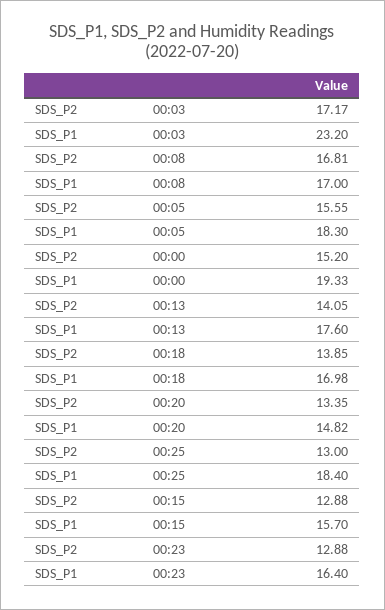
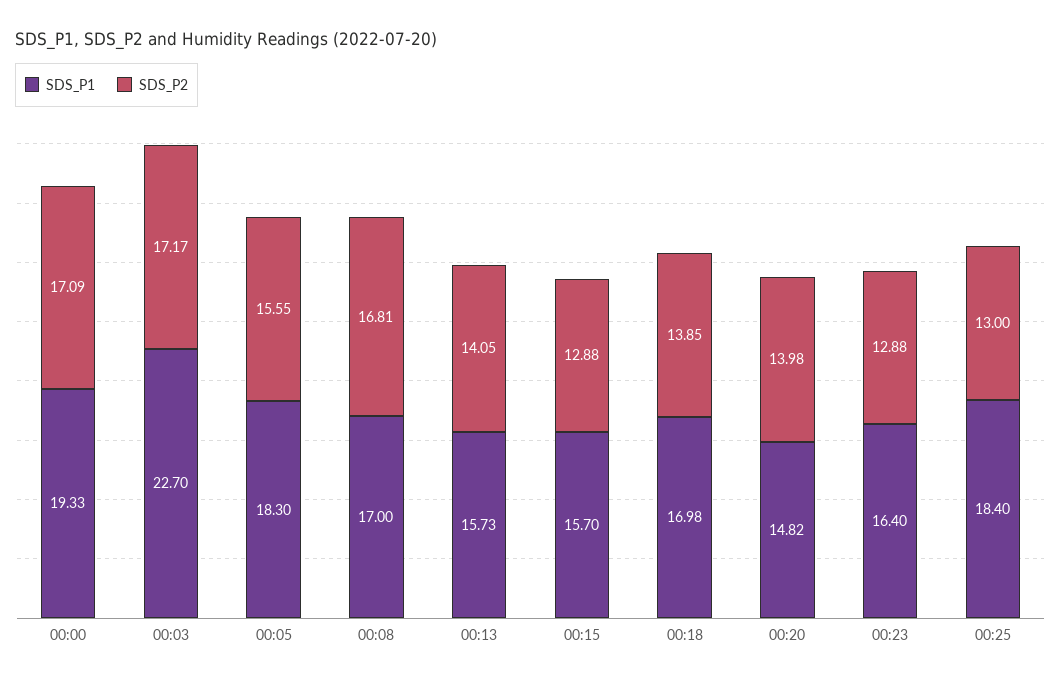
SDS_P1, 00:03: 23.2 -> 22.7
SDS_P2, 00:00: 15.2 -> 17.09
SDS_P1, 00:13: 17.6 -> 15.73
SDS_P2, 00:20: 13.35 -> 13.98

